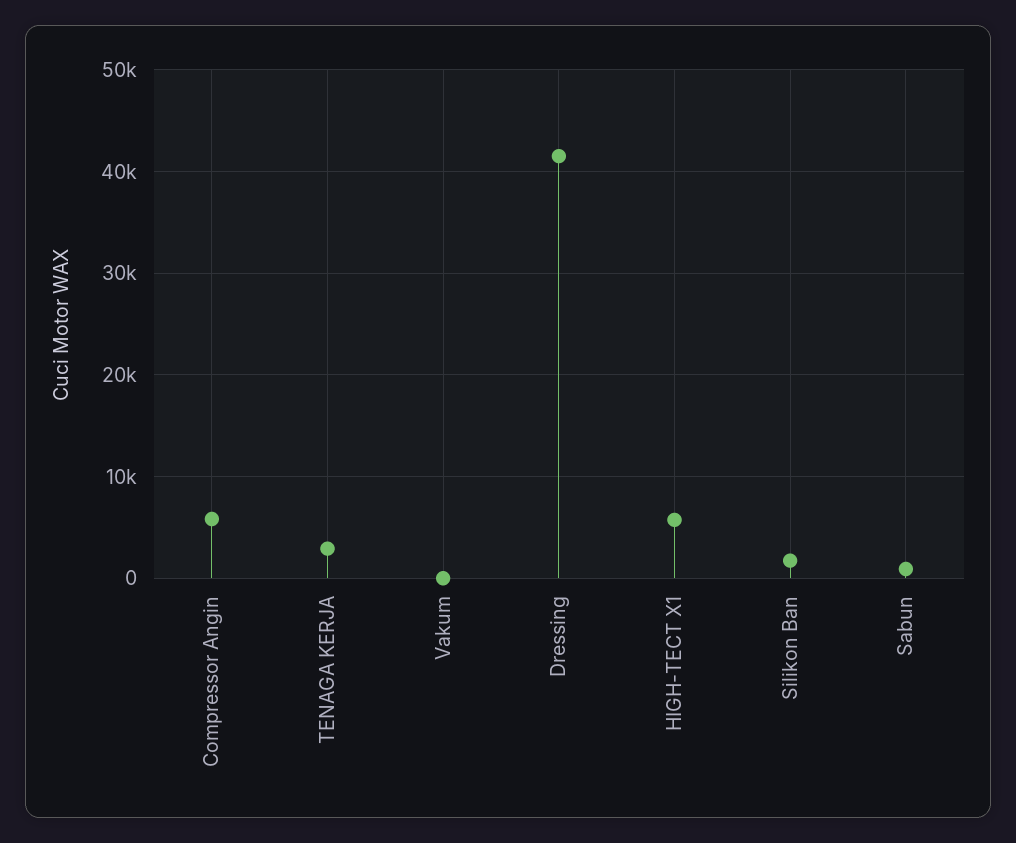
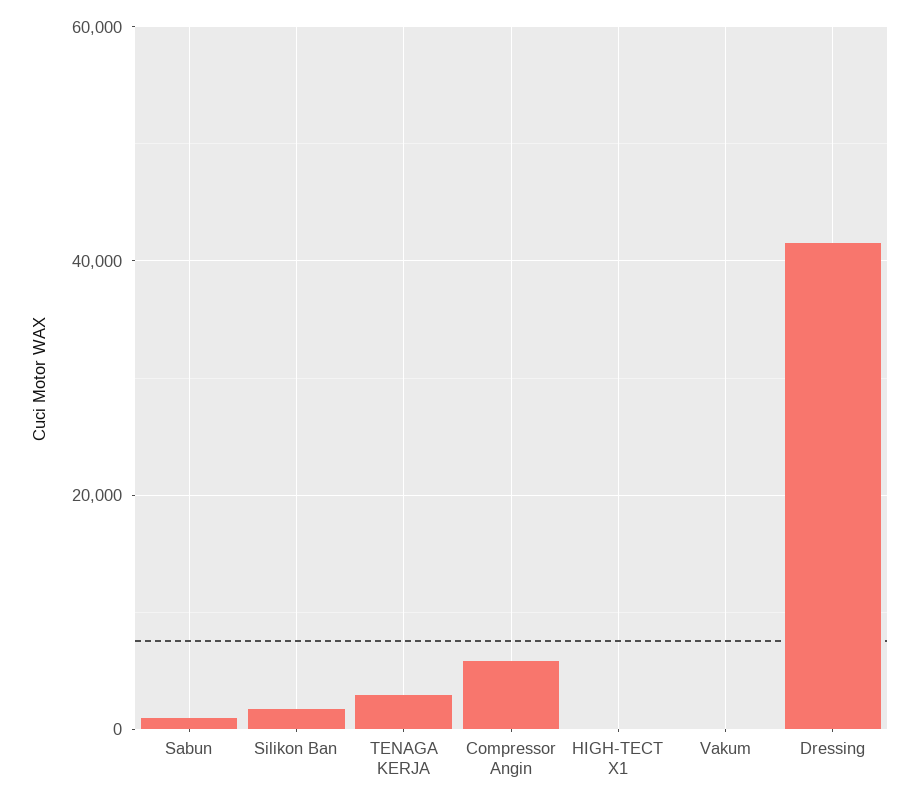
HIGH-TECT X1: 6000 -> 0

